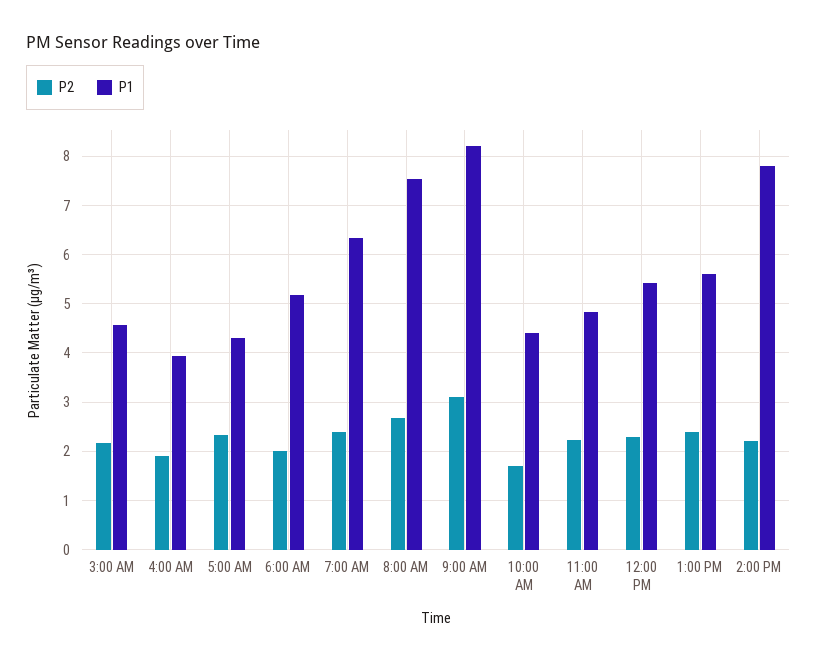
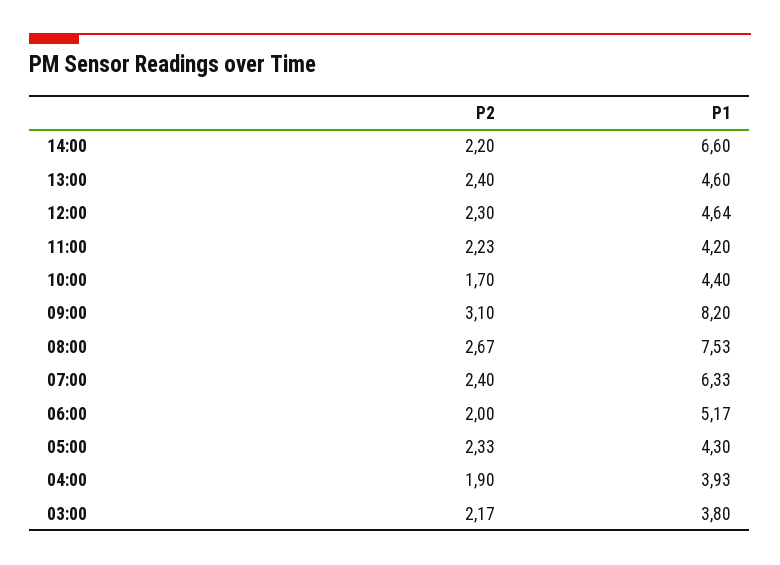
P1, 3:00 AM: 4.6 -> 3.8
P1, 11:00 AM: 4.8 -> 4.2
P1, 12:00 PM: 5.4 -> 4.64
P1, 1:00 PM: 5.6 -> 4.6
P1, 2:00 PM: 7.8 -> 6.6

